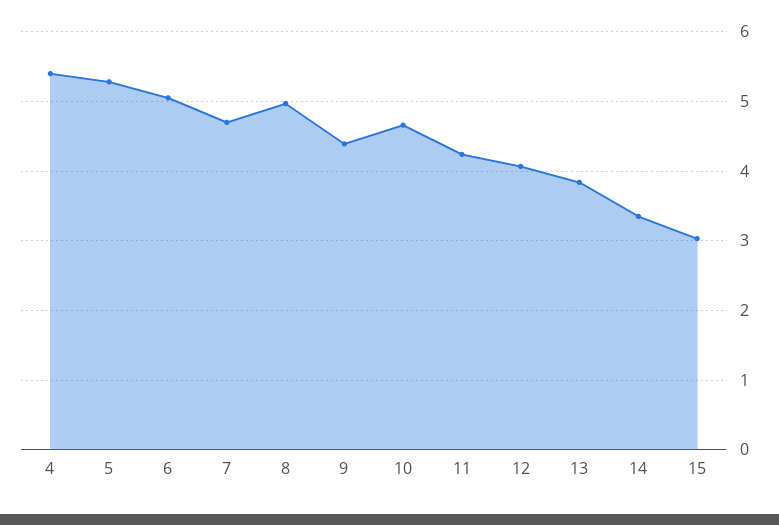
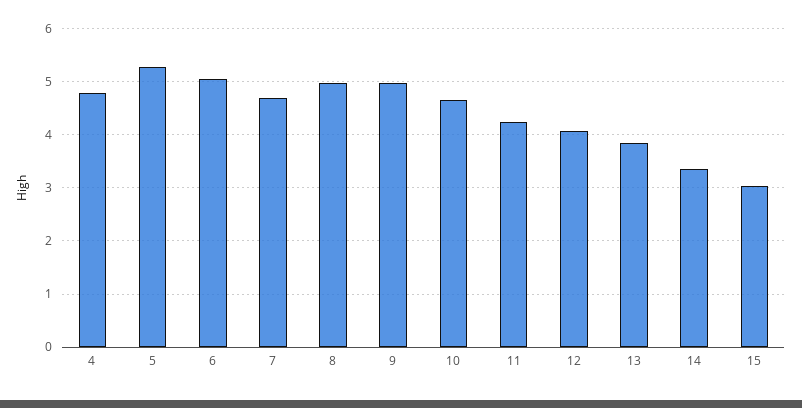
4: 5.4 -> 4.8
9: 4.4 -> 5

